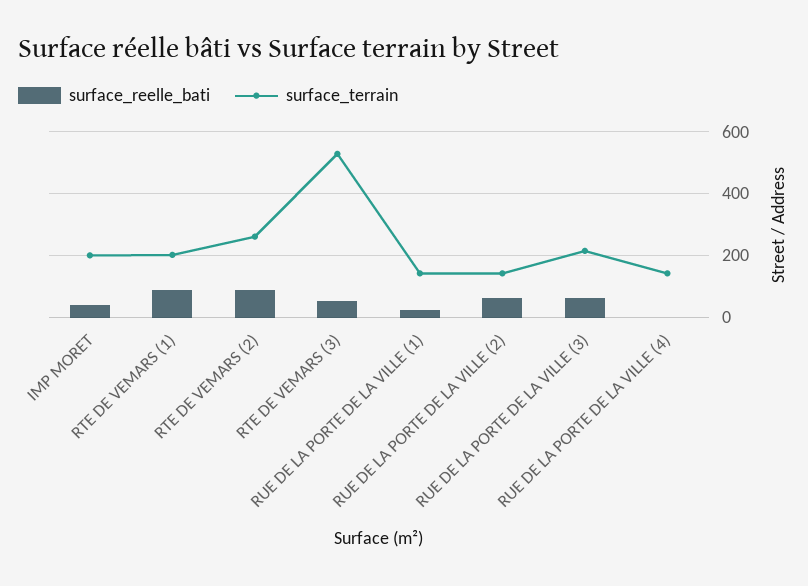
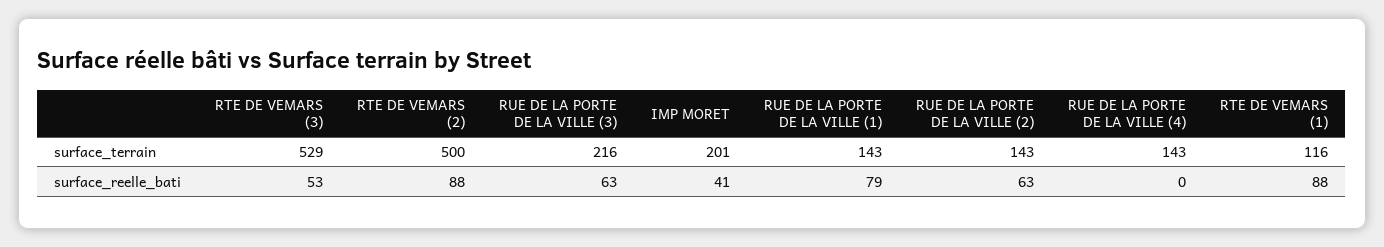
surface_terrain, RTE DE VEMARS (1): 200 -> 116
surface_terrain, RTE DE VEMARS (2): 260 -> 500
surface_reelle_bati, RUE DE LA PORTE DE LA VILLE (1): 20 -> 79

